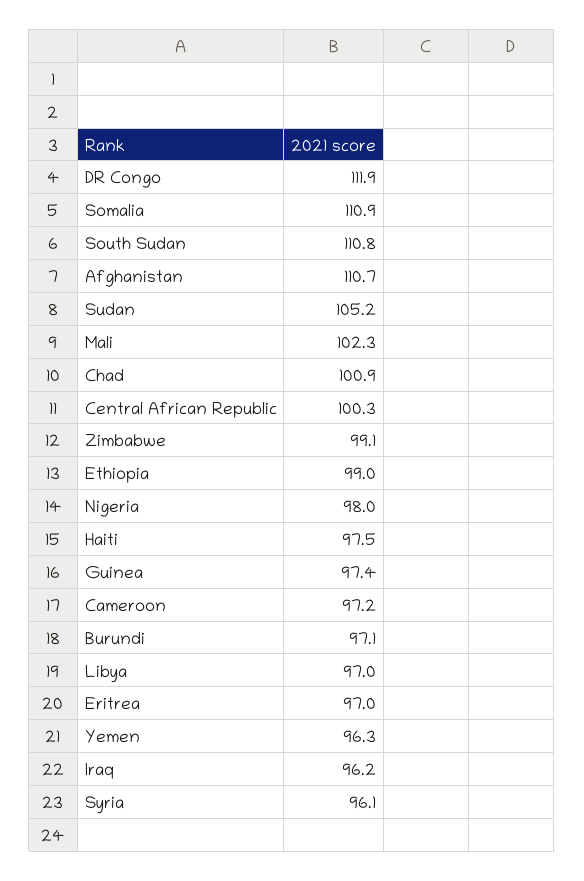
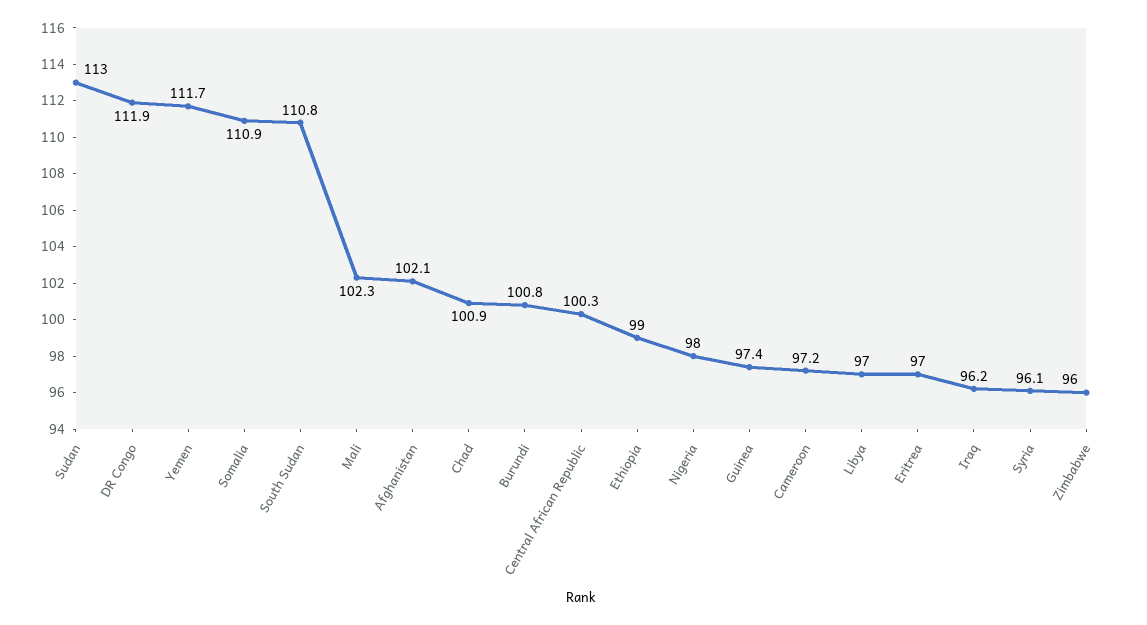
Afghanistan: 110.7 -> 102.1
Sudan: 105.2 -> 113
Zimbabwe: 99.1 -> 96
Haiti: 97.5 -> none
Burundi: 97.1 -> 100.8
Yemen: 96.3 -> 111.7

